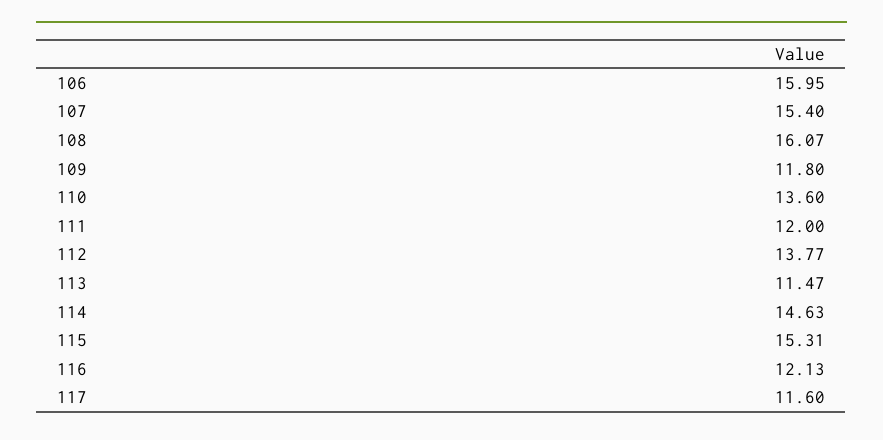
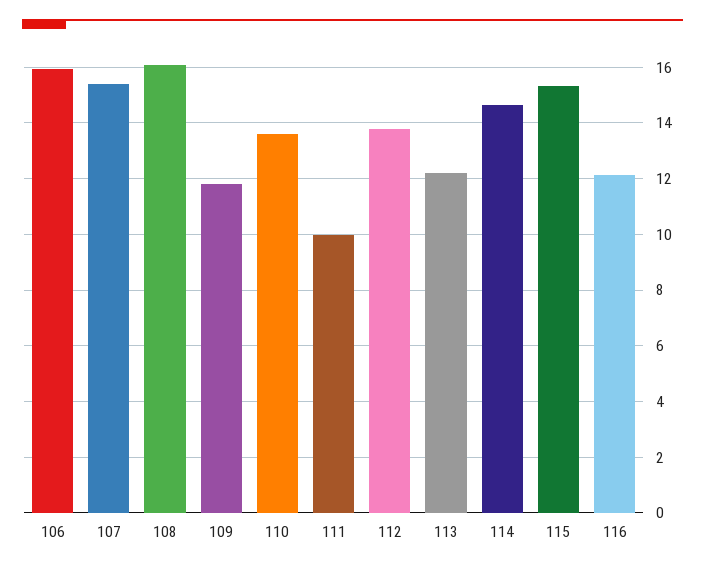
111: 12 -> 10
113: 11.47 -> 12.25
117: 11.6 -> none

